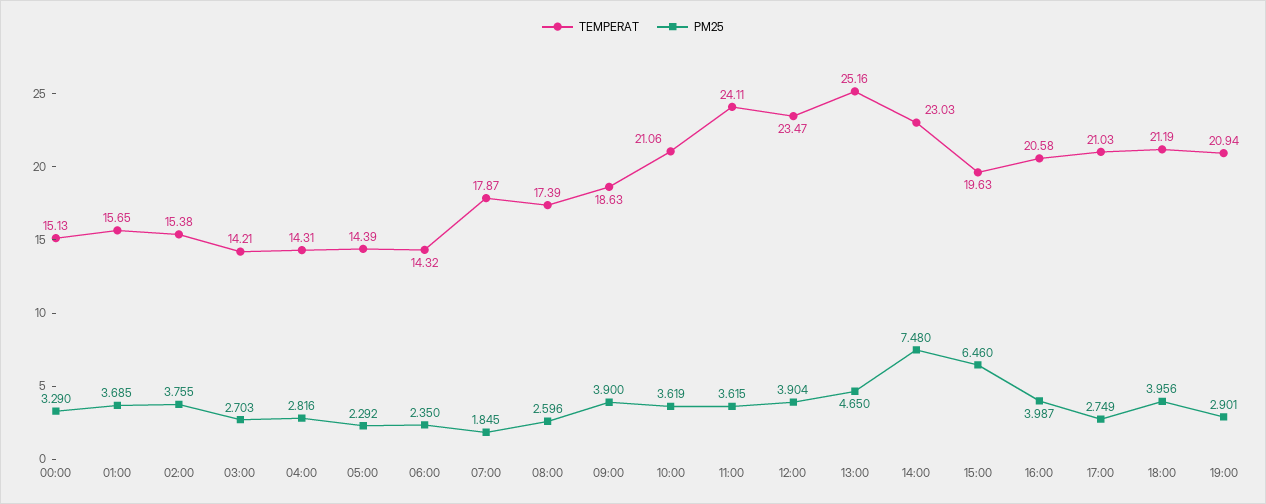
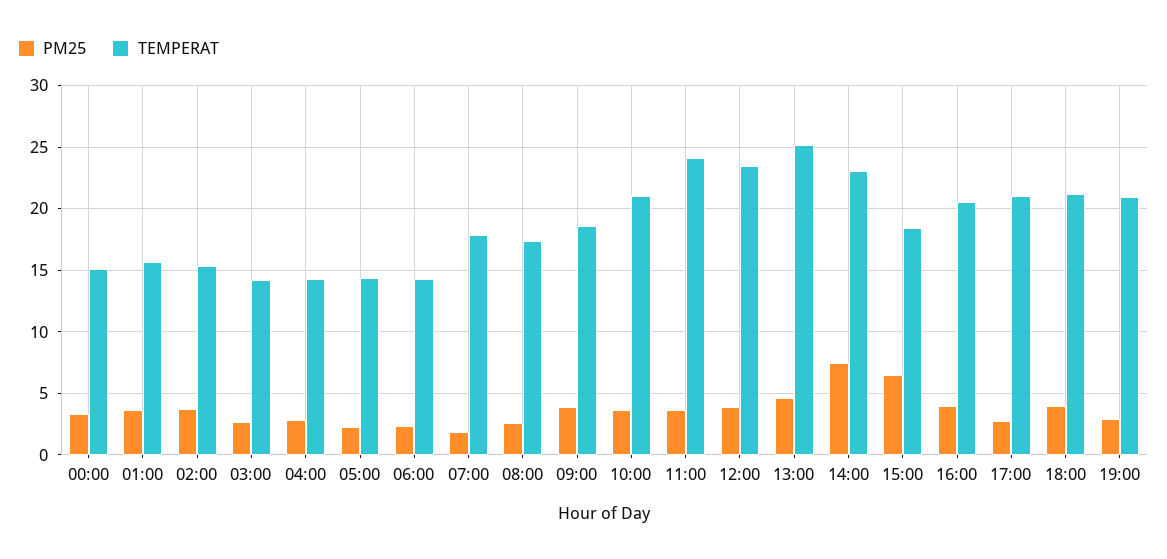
TEMPERAT, 15:00: 19.63 -> 18.5

